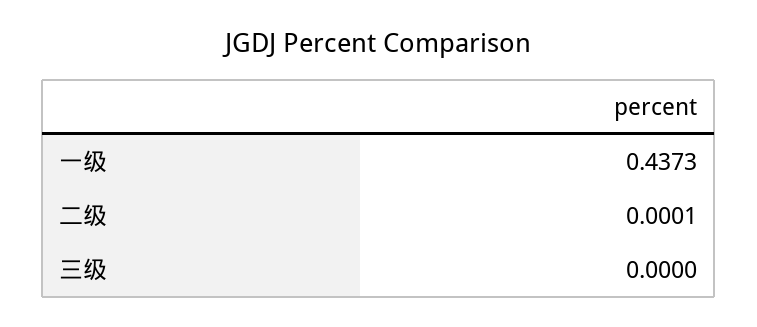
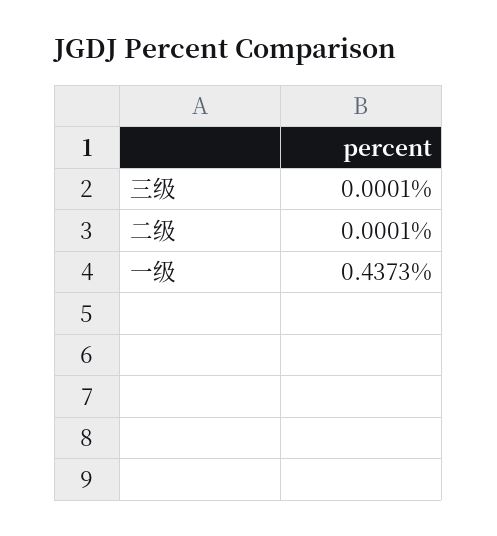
三级: 0 -> 0.0001

